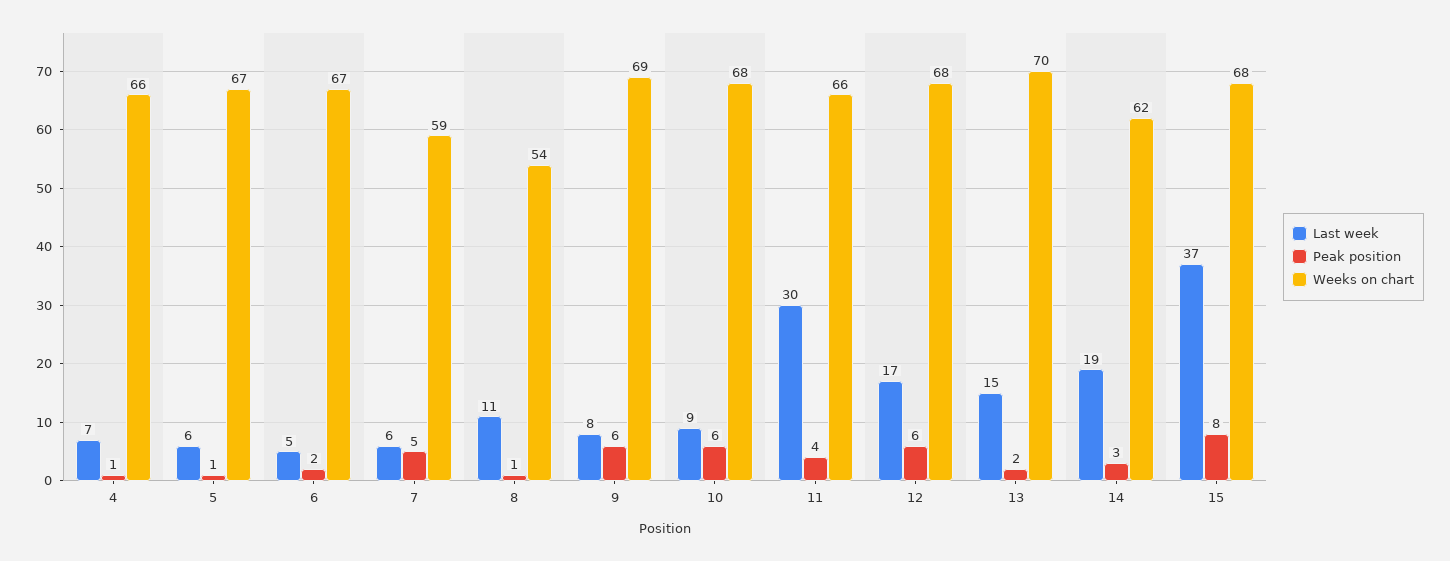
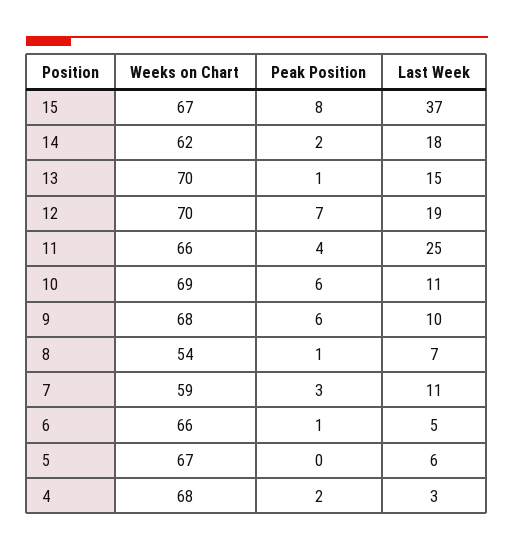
Last week, 4: 7 -> 3
Peak position, 4: 1 -> 2
Weeks on chart, 4: 66 -> 68
Peak position, 5: 1 -> 0
Peak position, 6: 2 -> 1
Weeks on chart, 6: 67 -> 66
Last week, 7: 6 -> 11
Peak position, 7: 5 -> 3
Last week, 8: 11 -> 7
Last week, 9: 8 -> 10
Weeks on chart, 9: 69 -> 68
Last week, 10: 9 -> 11
Weeks on chart, 10: 68 -> 69
Last week, 11: 30 -> 25
Last week, 12: 17 -> 19
Peak position, 12: 6 -> 7
Weeks on chart, 12: 68 -> 70
Peak position, 13: 2 -> 1
Last week, 14: 19 -> 18
Peak position, 14: 3 -> 2
Weeks on chart, 15: 68 -> 67

